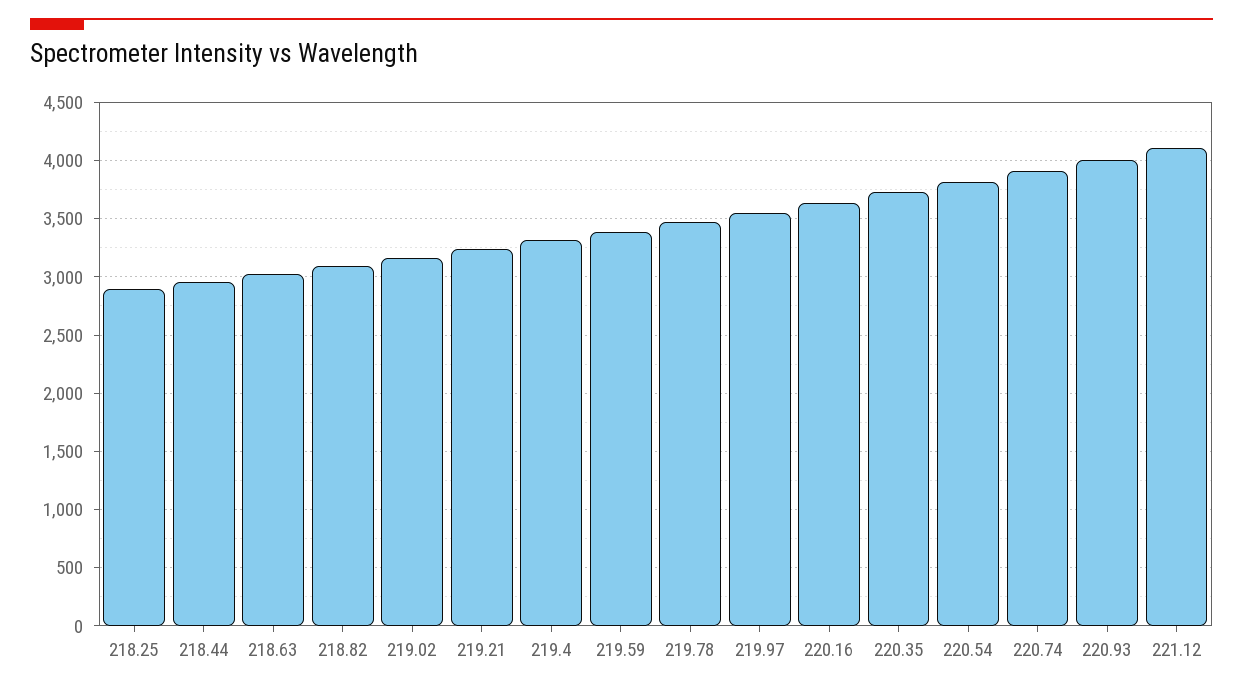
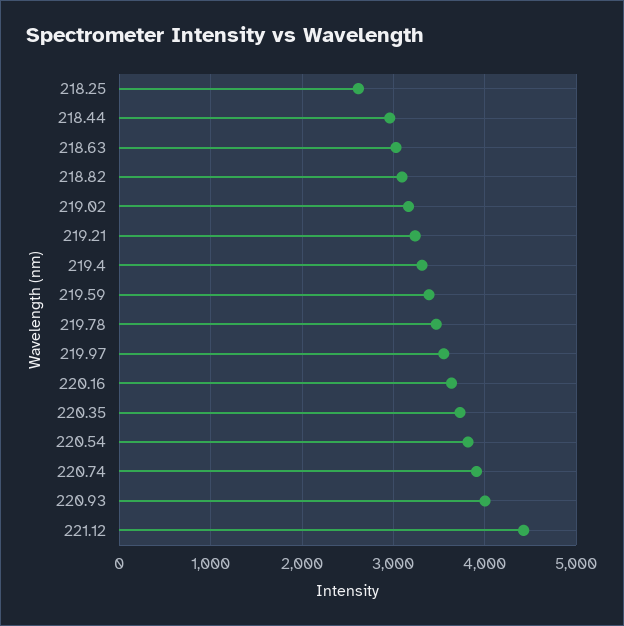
218.25: 2900 -> 2600
221.12: 4100 -> 4400

